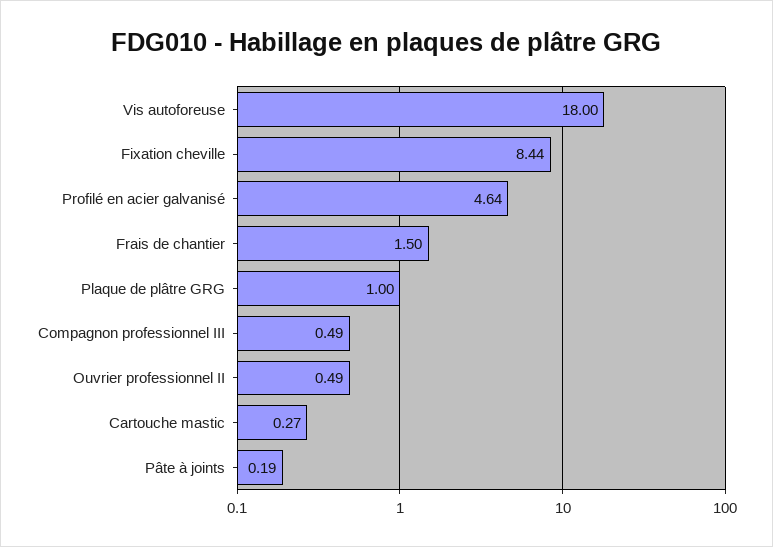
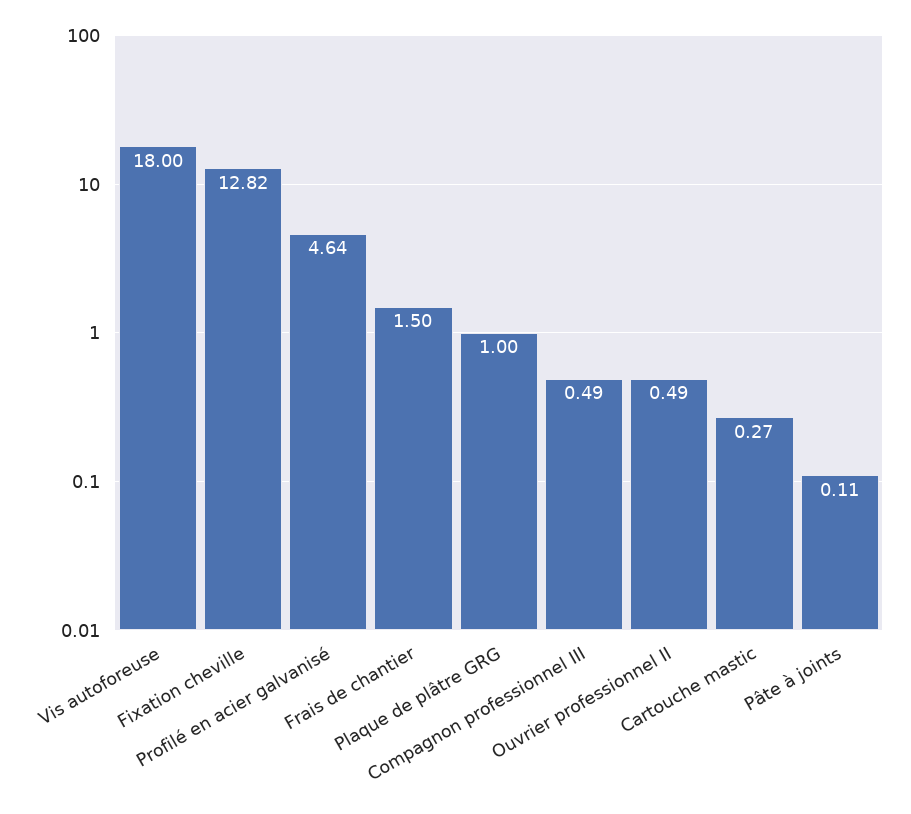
Fixation cheville: 8.44 -> 12.82
Pâte à joints: 0.19 -> 0.11

